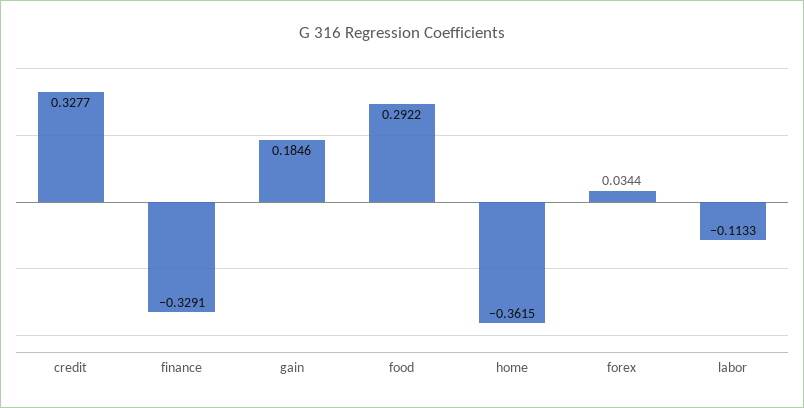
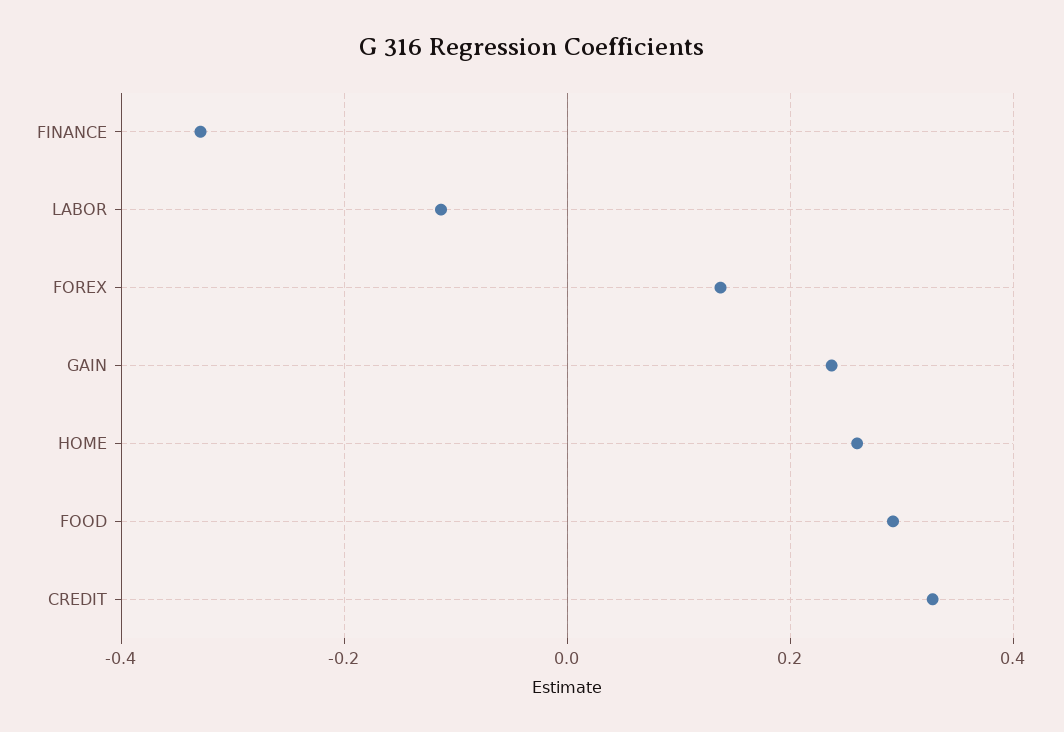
gain: 0.1846 -> 0.24
home: -0.3615 -> 0.26
forex: 0.0344 -> 0.14

